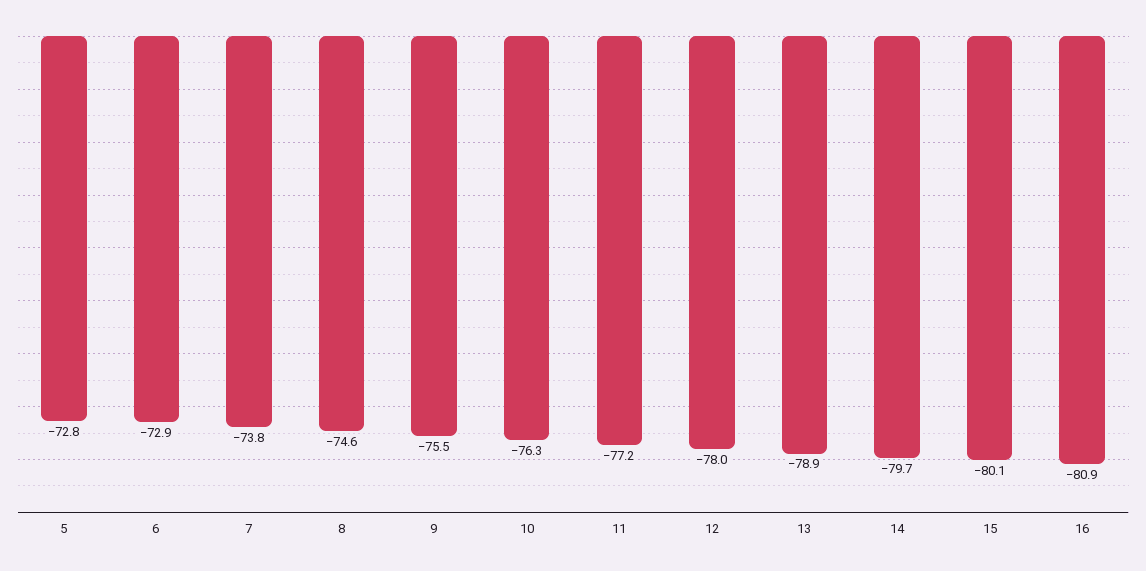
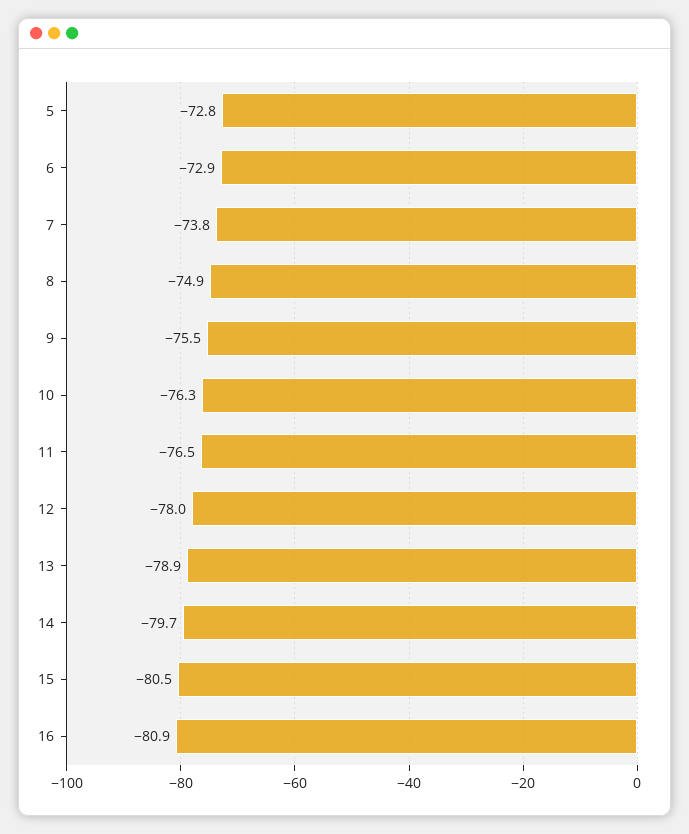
8: -74.6 -> -74.9
11: -77.2 -> -76.5
15: -80.1 -> -80.5

